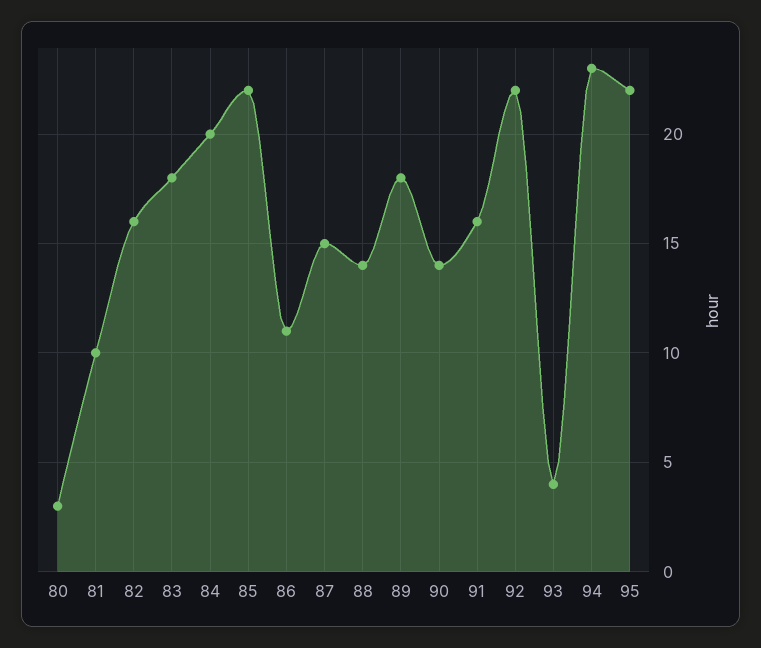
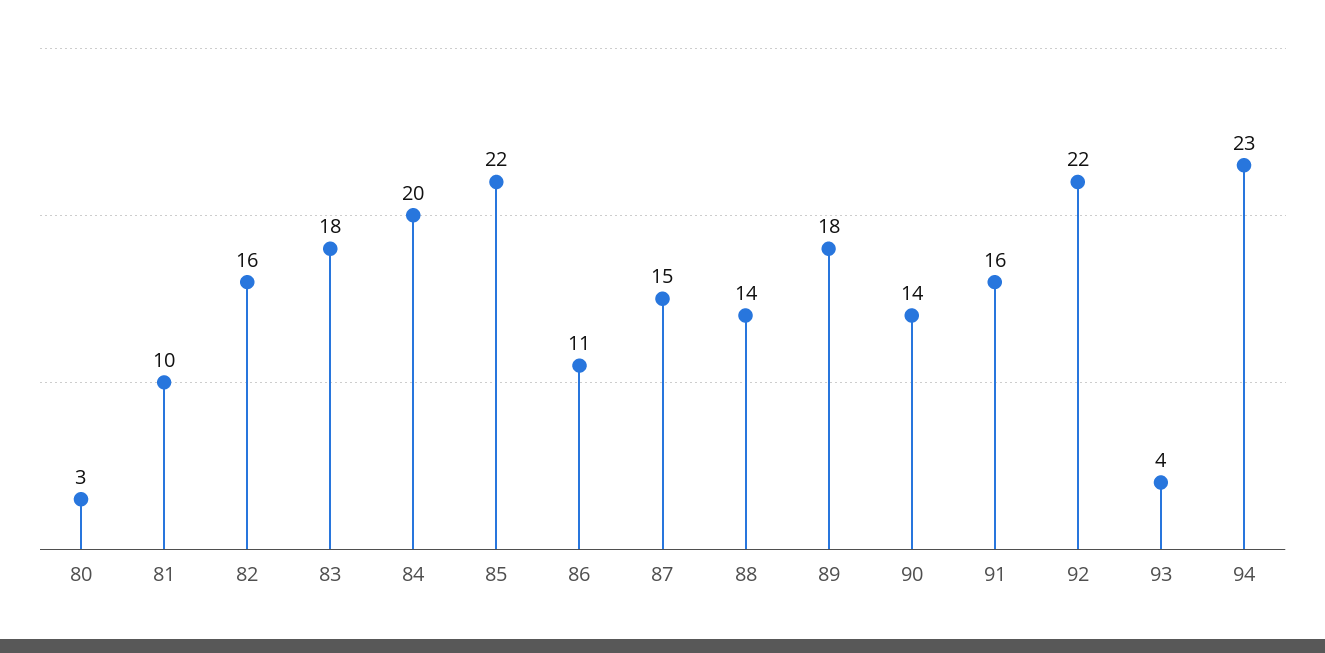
95: 22 -> none

